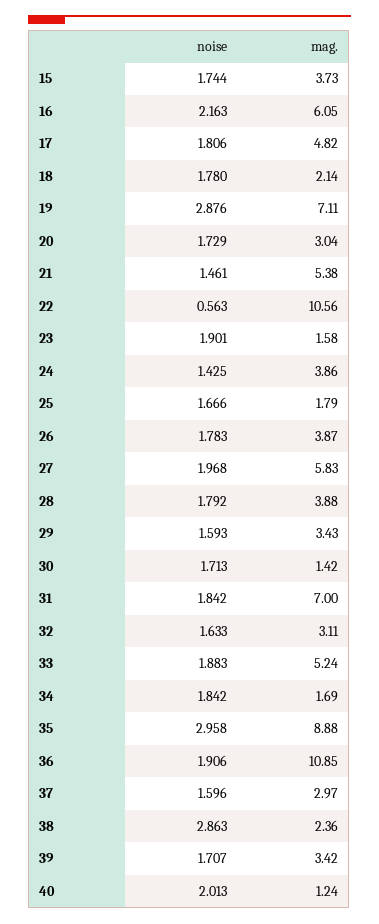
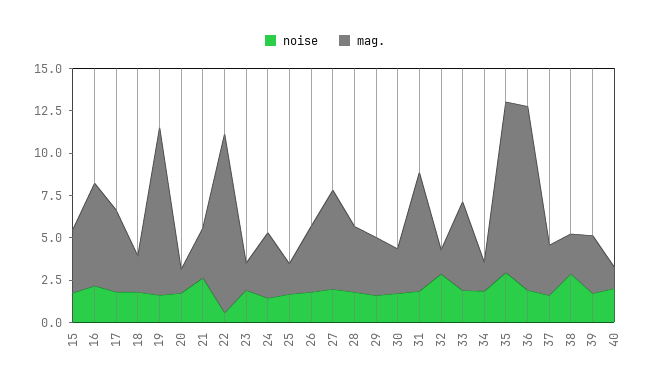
noise, 19: 2.876 -> 1.5
mag., 19: 7.11 -> 10
mag., 20: 3.04 -> 1.5
noise, 21: 1.461 -> 2.5
mag., 21: 5.38 -> 3
mag., 30: 1.42 -> 2.5
noise, 32: 1.633 -> 3
mag., 32: 3.11 -> 1.5
mag., 35: 8.88 -> 10

